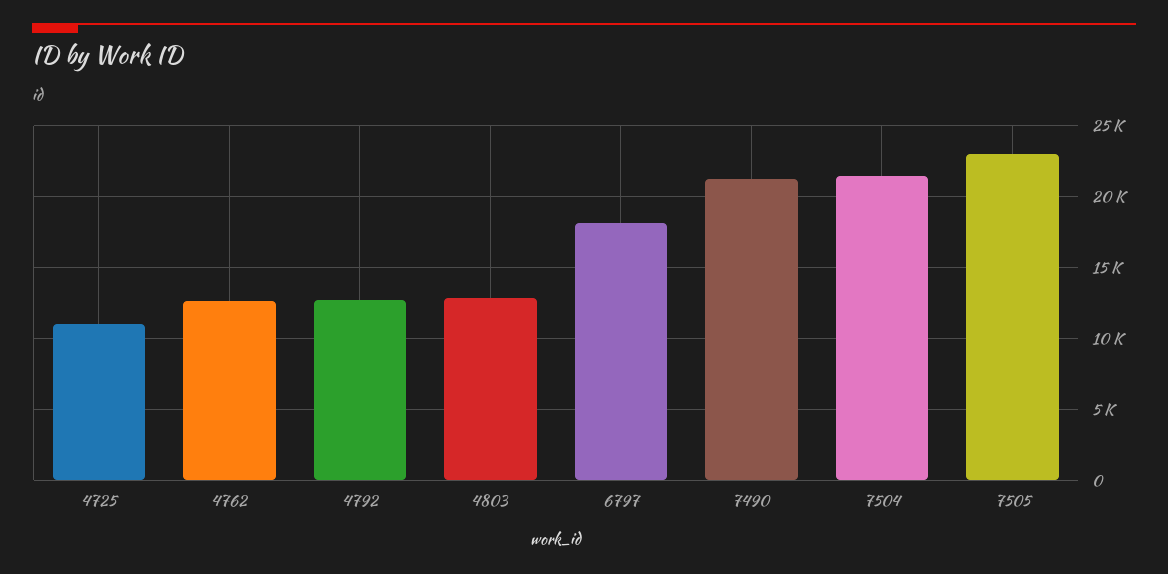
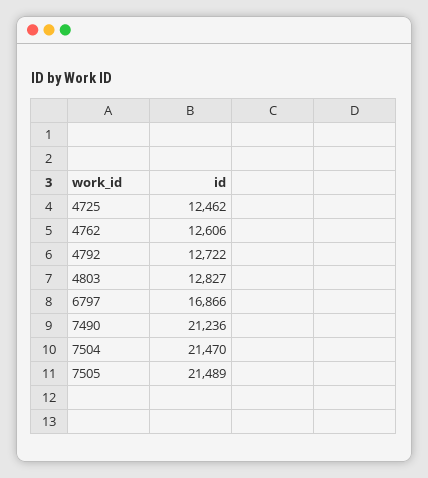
4725: 11000 -> 12462
6797: 18000 -> 16866
7505: 23000 -> 21489

